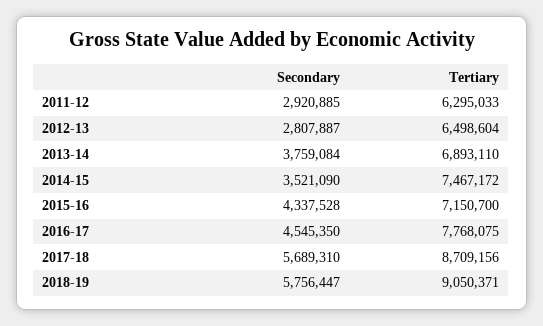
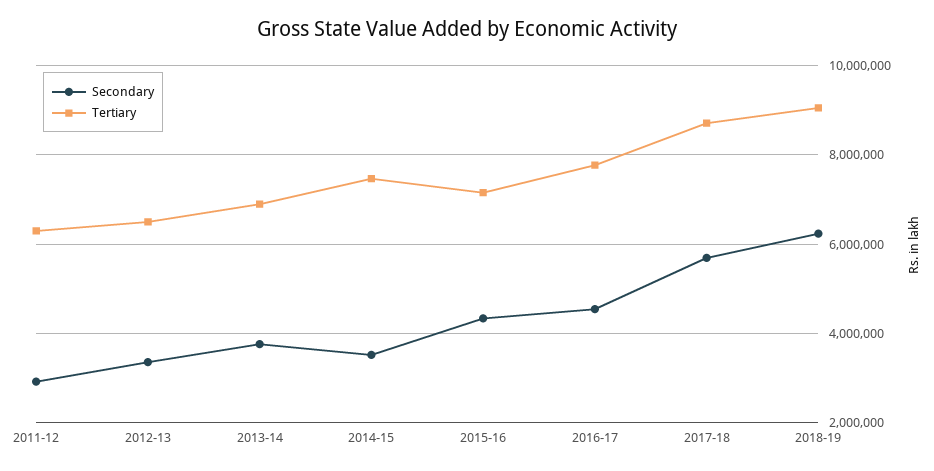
Secondary, 2012-13: 2807887 -> 3400000
Secondary, 2018-19: 5756447 -> 6200000

